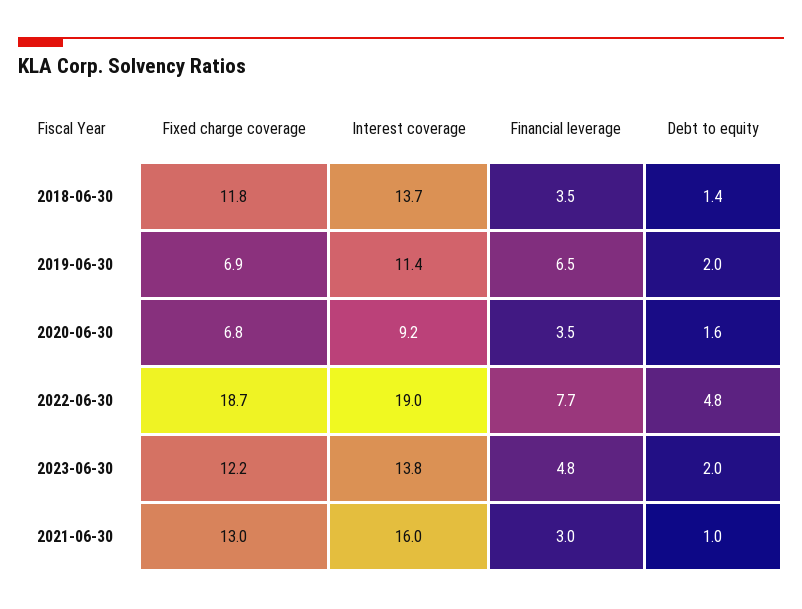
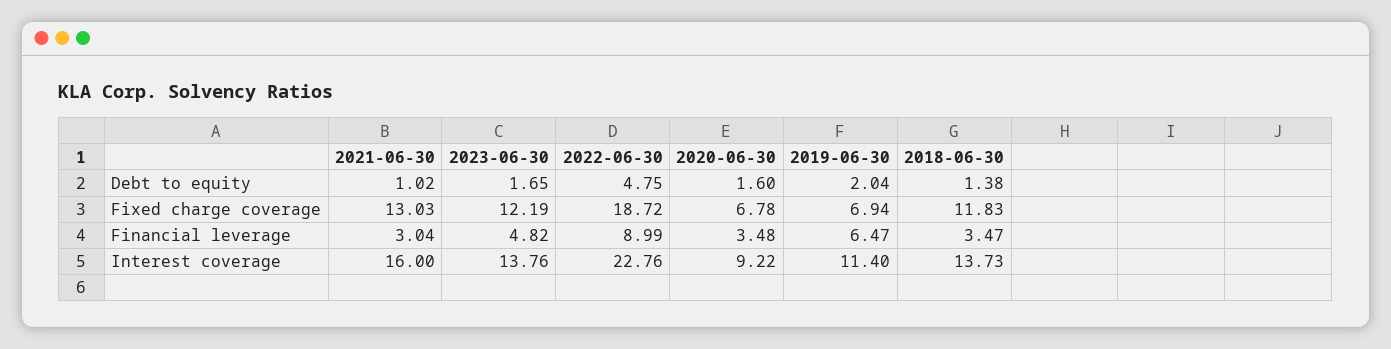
Interest coverage, 2022-06-30: 19 -> 22.76
Financial leverage, 2022-06-30: 7.7 -> 8.99
Debt to equity, 2023-06-30: 2 -> 1.65

